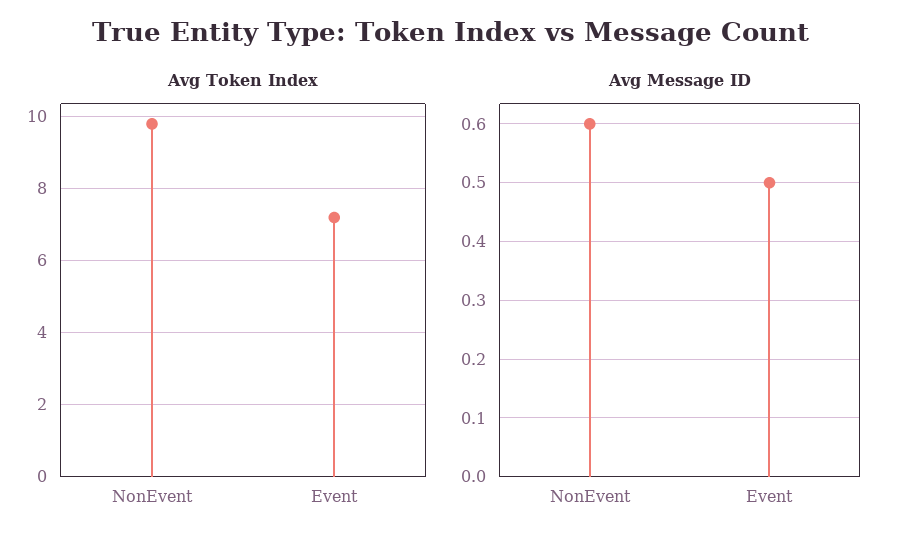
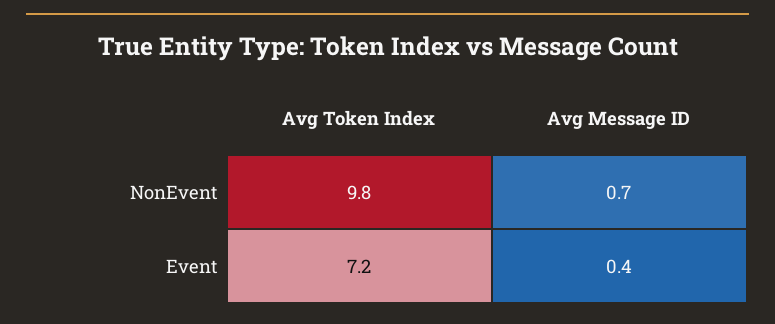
Avg Message ID, NonEvent: 0.6 -> 0.7
Avg Message ID, Event: 0.5 -> 0.4

